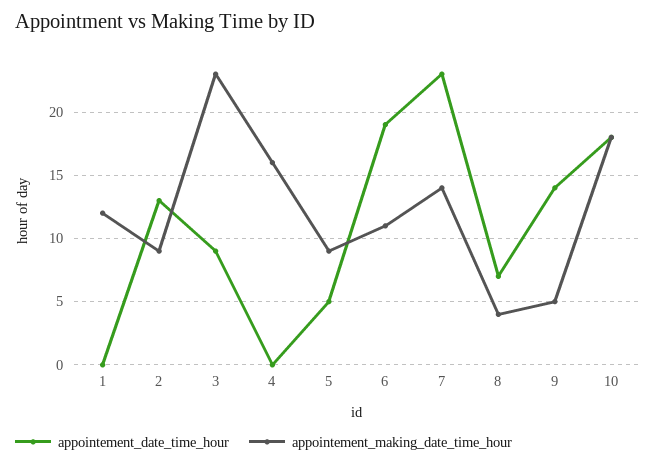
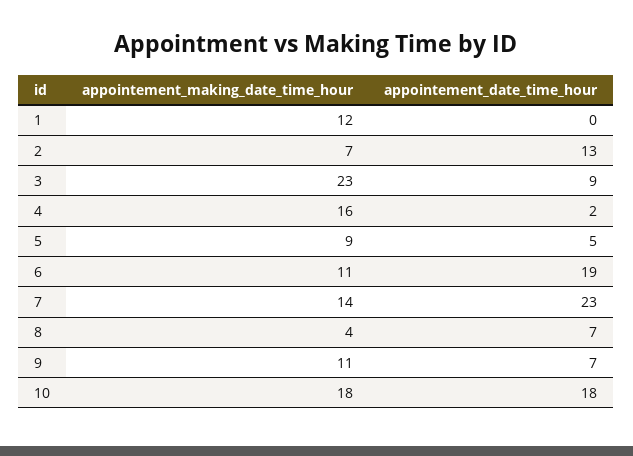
appointement_making_date_time_hour, 2: 9 -> 7
appointement_date_time_hour, 4: 0 -> 2
appointement_date_time_hour, 9: 14 -> 7
appointement_making_date_time_hour, 9: 5 -> 11

